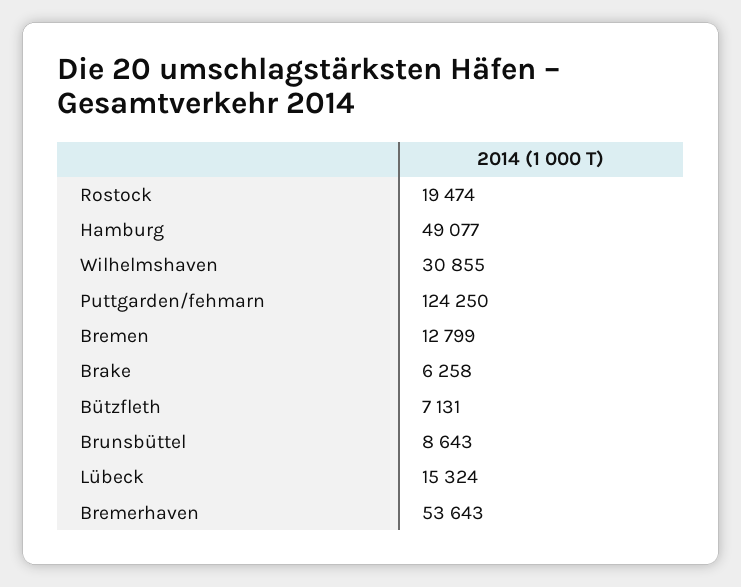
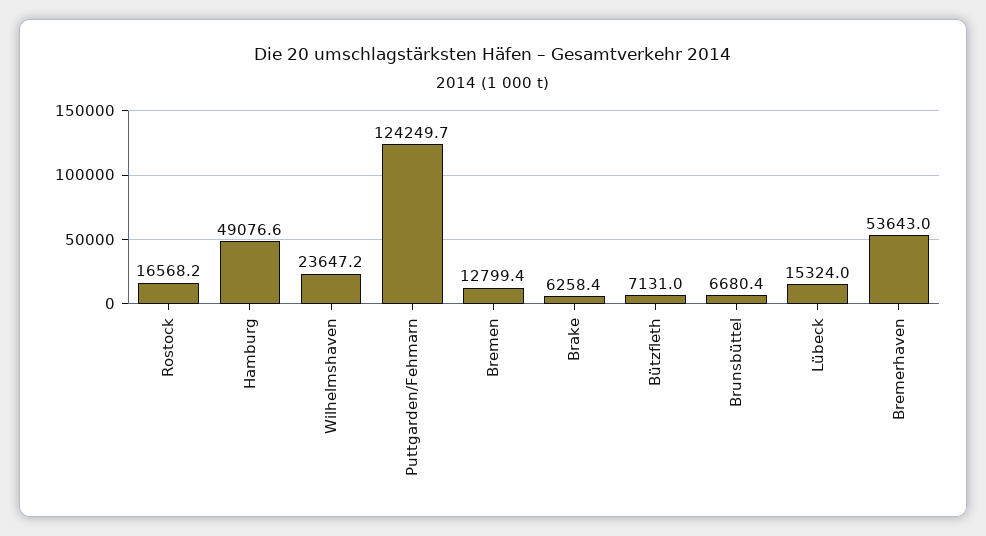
Rostock: 19474 -> 16568.2
Wilhelmshaven: 30855 -> 23647.2
Brunsbüttel: 8643 -> 6680.4

